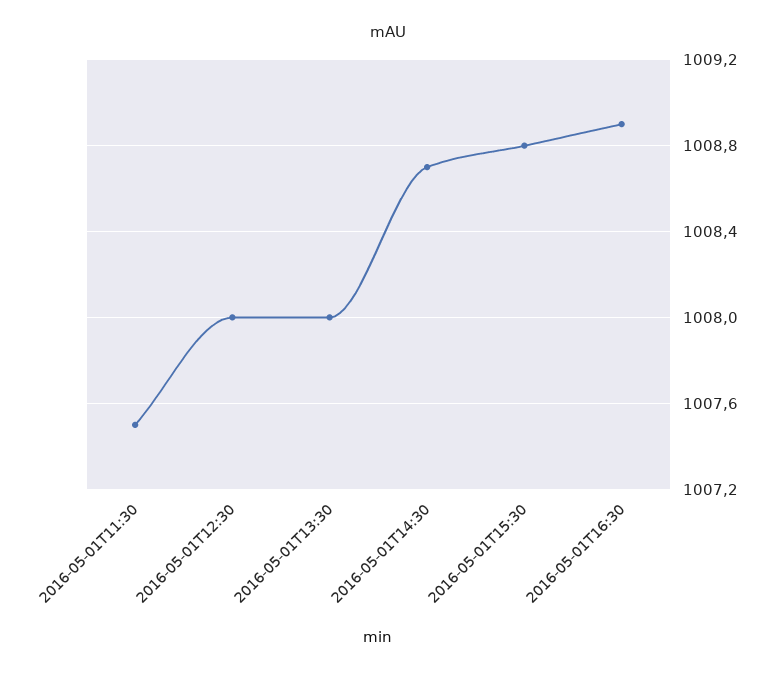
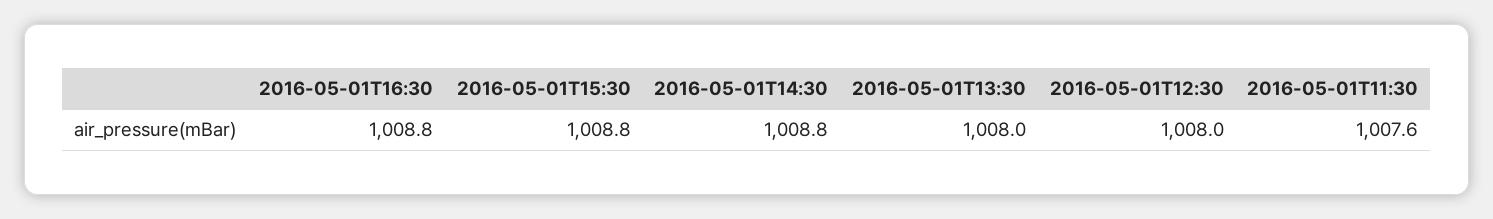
2016-05-01T11:30: 1007.5 -> 1007.6
2016-05-01T14:30: 1008.7 -> 1008.8
2016-05-01T16:30: 1008.9 -> 1008.8

